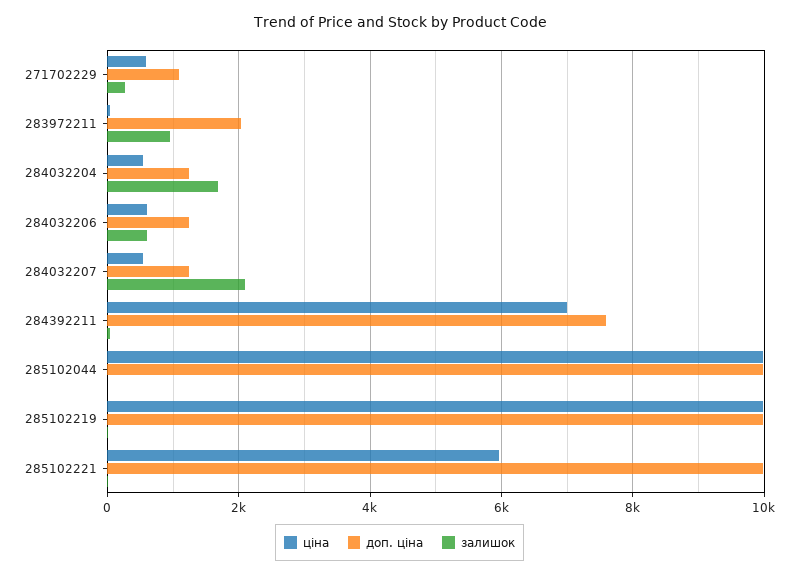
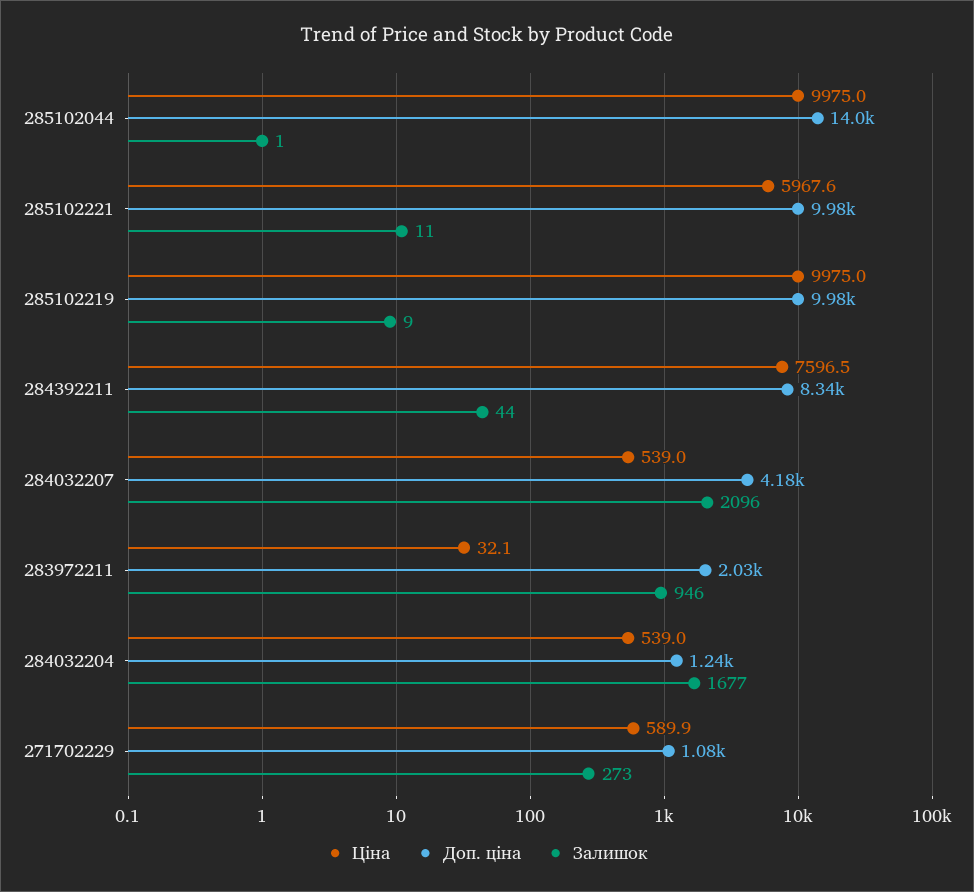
ціна, 284032206: 600 -> none
доп. ціна, 284032206: 1200 -> none
залишок, 284032206: 600 -> none
доп. ціна, 284032207: 1200 -> 4180
ціна, 284392211: 7000 -> 7596.5
доп. ціна, 284392211: 7600 -> 8340
доп. ціна, 285102044: 10000 -> 14000

